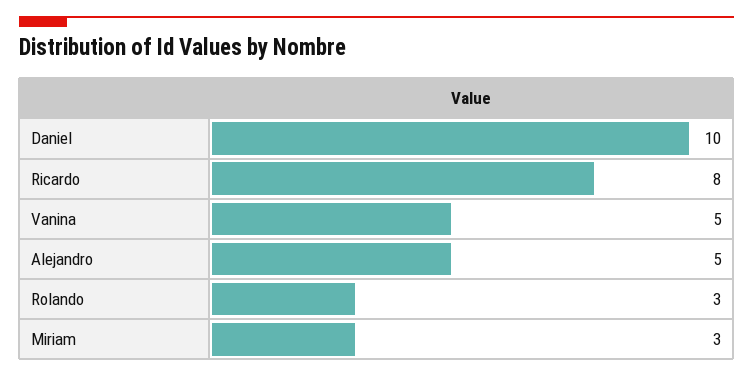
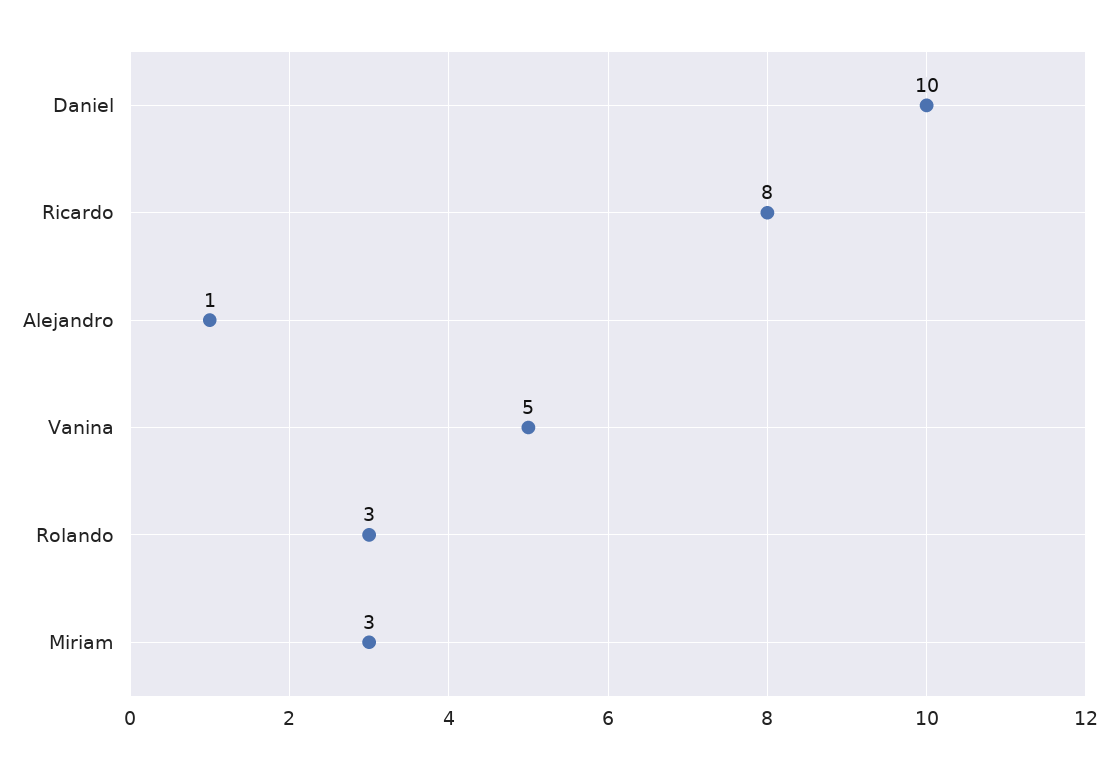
Alejandro: 5 -> 1

